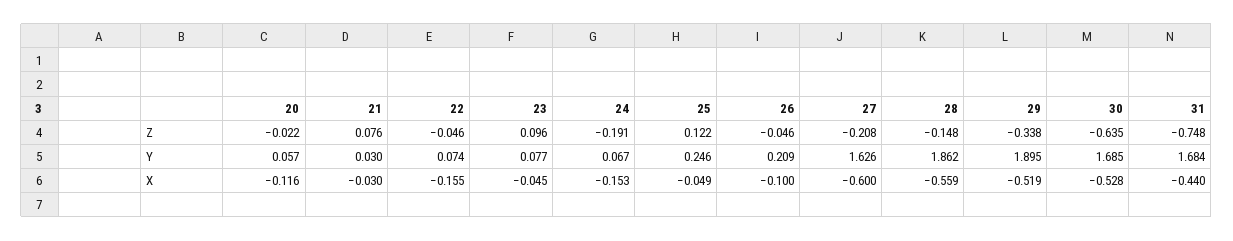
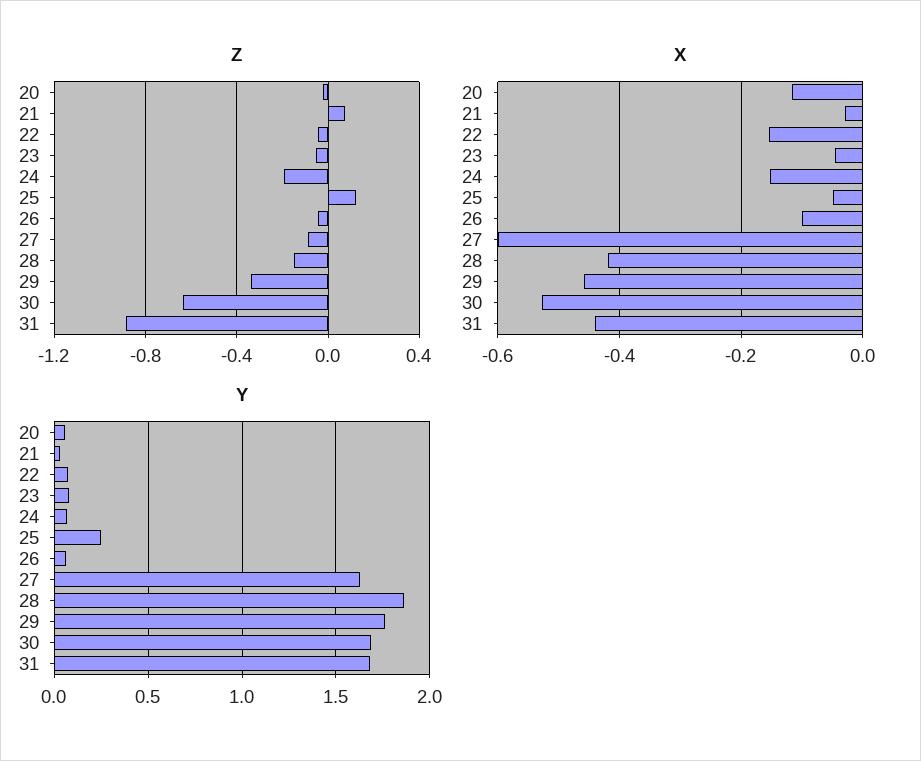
Z, 23: 0.096 -> -0.05
Z, 27: -0.208 -> -0.1
Z, 31: -0.748 -> -0.9
Y, 26: 0.209 -> 0.05
Y, 29: 1.895 -> 1.75
X, 28: -0.559 -> -0.42
X, 29: -0.519 -> -0.46

